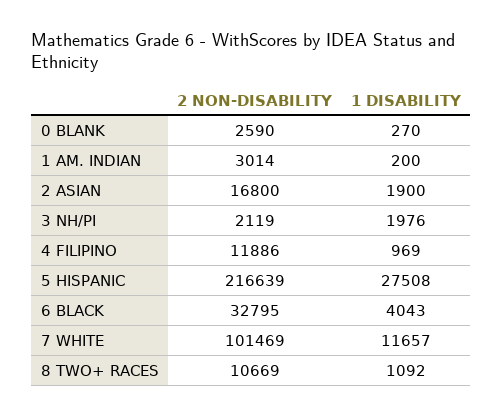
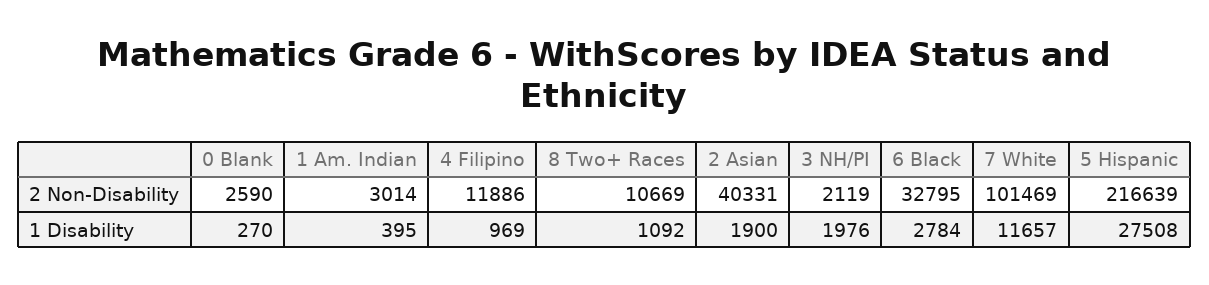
1 DISABILITY, 1 AM. INDIAN: 200 -> 395
2 NON-DISABILITY, 2 ASIAN: 16800 -> 40331
1 DISABILITY, 6 BLACK: 4043 -> 2784

